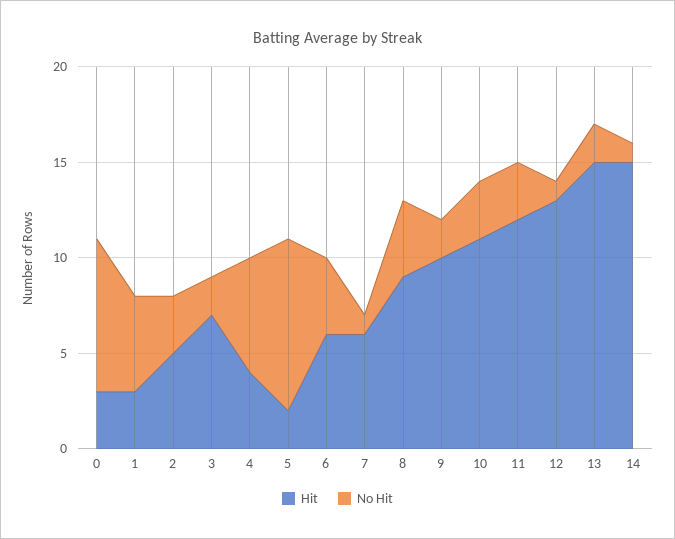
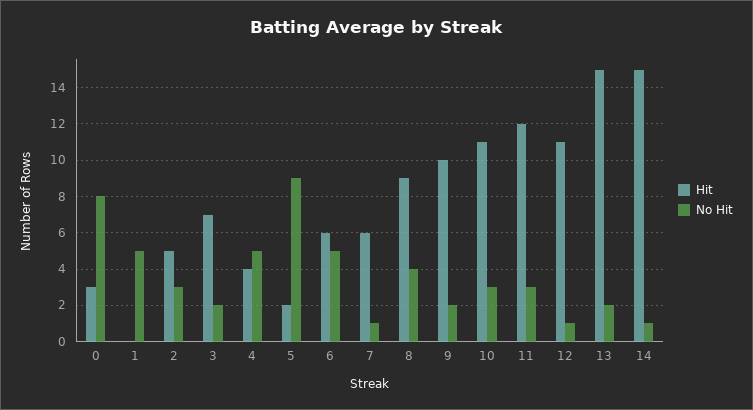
Hit, 1: 3 -> 0
No Hit, 4: 6 -> 5
No Hit, 6: 4 -> 5
Hit, 12: 13 -> 11

